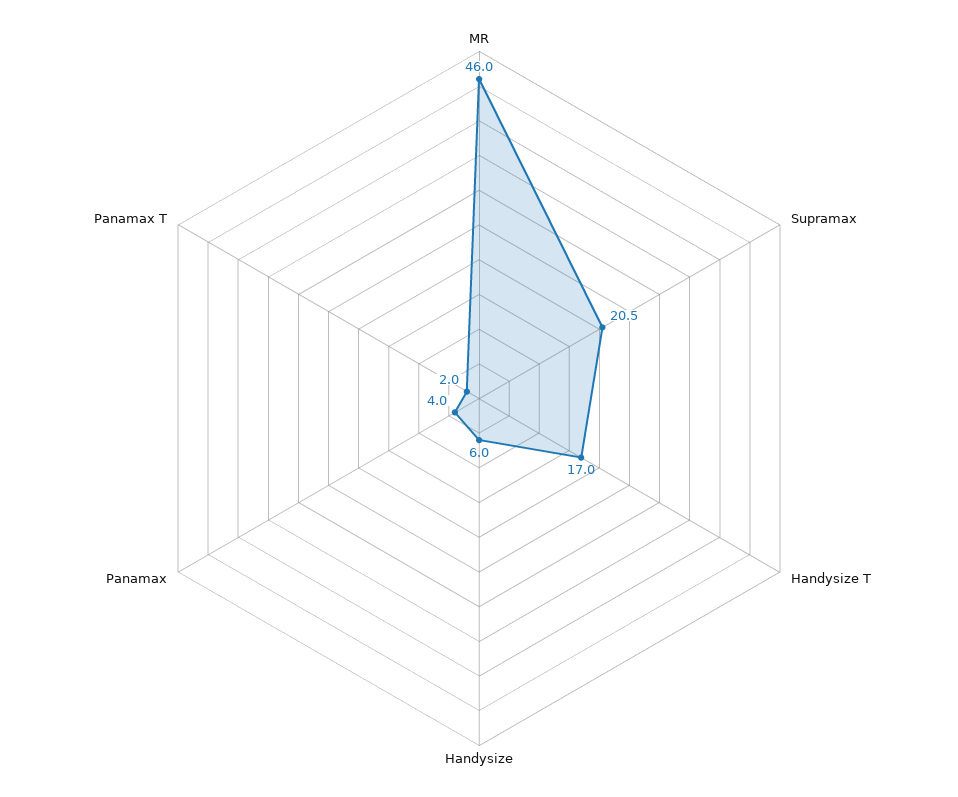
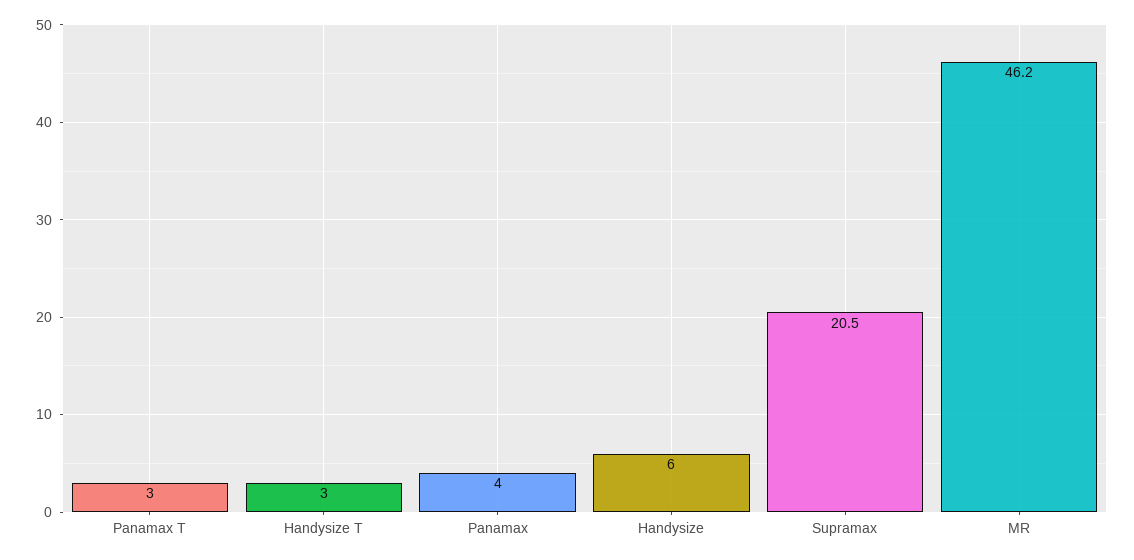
MR: 46 -> 46.2
Handysize T: 17 -> 3
Panamax T: 2 -> 3

